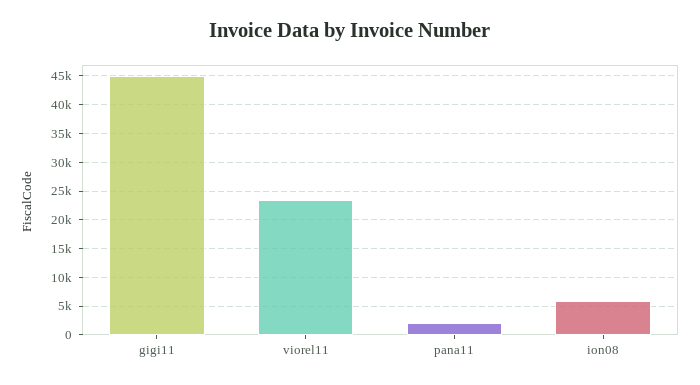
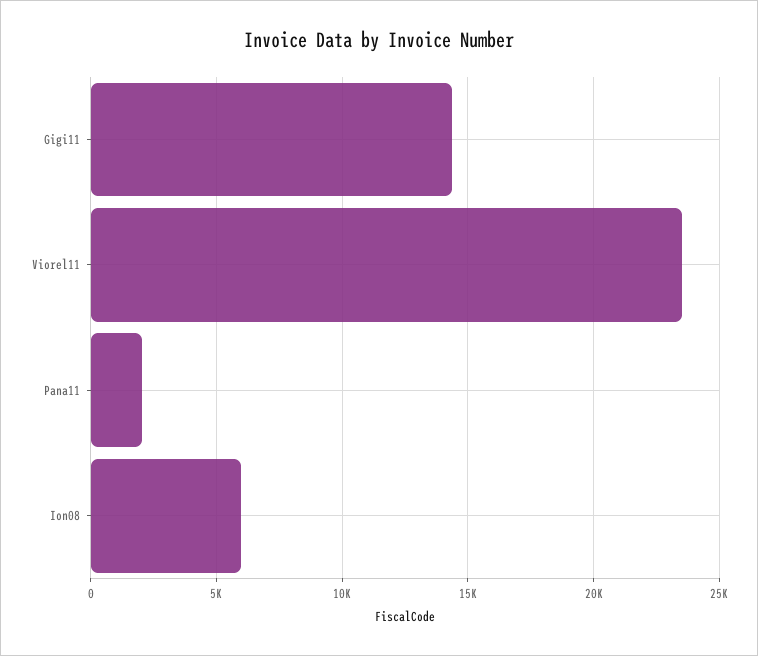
gigi11: 45000 -> 14500

